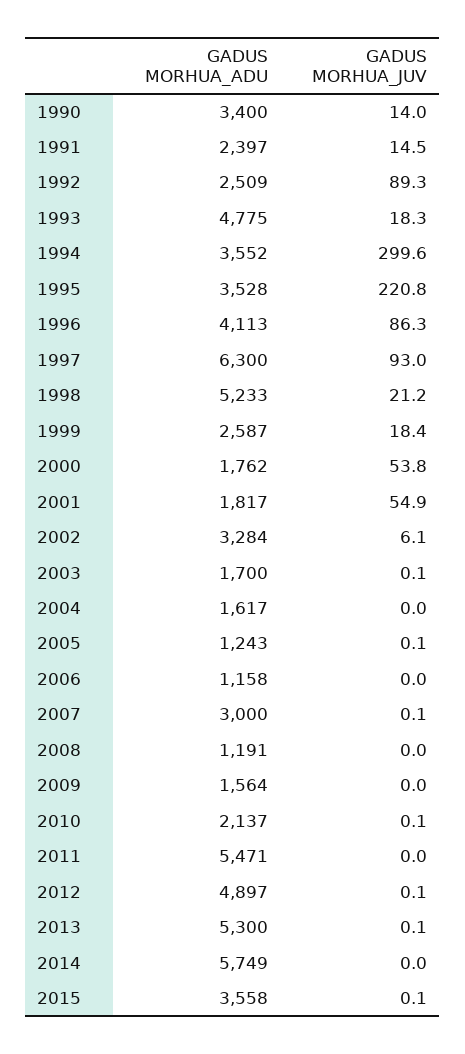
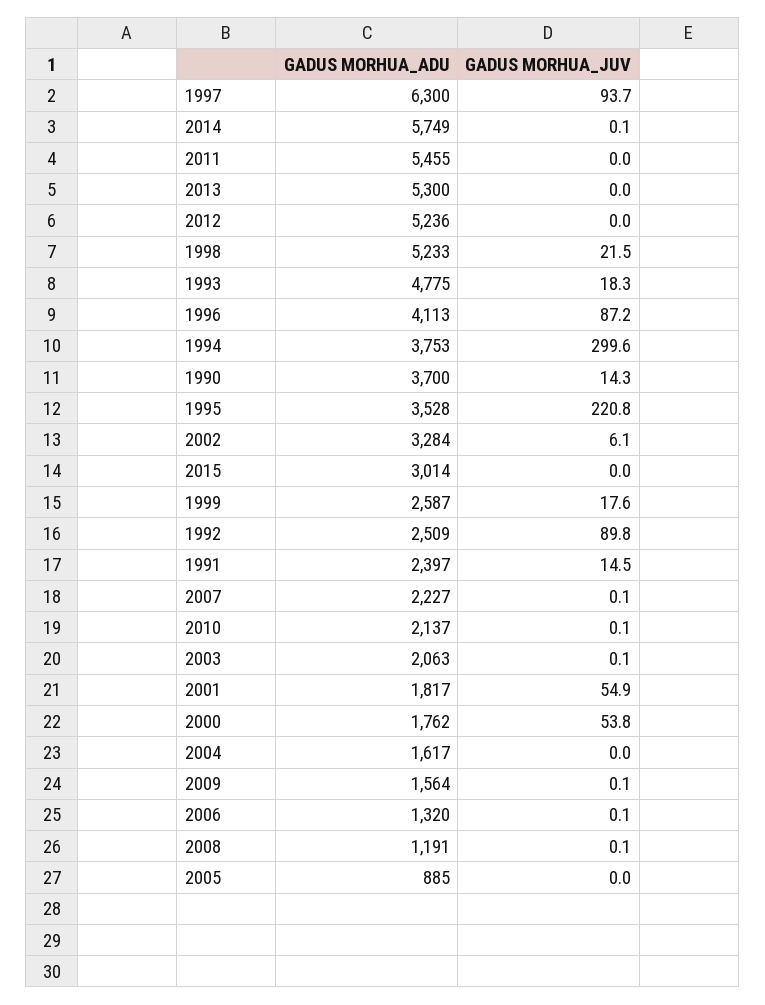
GADUS MORHUA_ADU, 1990: 3400 -> 3700
GADUS MORHUA_JUV, 1990: 14 -> 14.3
GADUS MORHUA_JUV, 1992: 89.3 -> 89.8
GADUS MORHUA_ADU, 1994: 3552 -> 3753
GADUS MORHUA_JUV, 1996: 86.3 -> 87.2
GADUS MORHUA_JUV, 1997: 93 -> 93.7
GADUS MORHUA_JUV, 1998: 21.2 -> 21.5
GADUS MORHUA_JUV, 1999: 18.4 -> 17.6
GADUS MORHUA_ADU, 2003: 1700 -> 2063
GADUS MORHUA_ADU, 2005: 1243 -> 885
GADUS MORHUA_JUV, 2005: 0.1 -> 0
GADUS MORHUA_ADU, 2006: 1158 -> 1320
GADUS MORHUA_JUV, 2006: 0 -> 0.1
GADUS MORHUA_ADU, 2007: 3000 -> 2227
GADUS MORHUA_JUV, 2008: 0 -> 0.1
GADUS MORHUA_JUV, 2009: 0 -> 0.1
GADUS MORHUA_ADU, 2011: 5471 -> 5455
GADUS MORHUA_ADU, 2012: 4897 -> 5236
GADUS MORHUA_JUV, 2012: 0.1 -> 0
GADUS MORHUA_JUV, 2013: 0.1 -> 0
GADUS MORHUA_JUV, 2014: 0 -> 0.1
GADUS MORHUA_ADU, 2015: 3558 -> 3014
GADUS MORHUA_JUV, 2015: 0.1 -> 0

